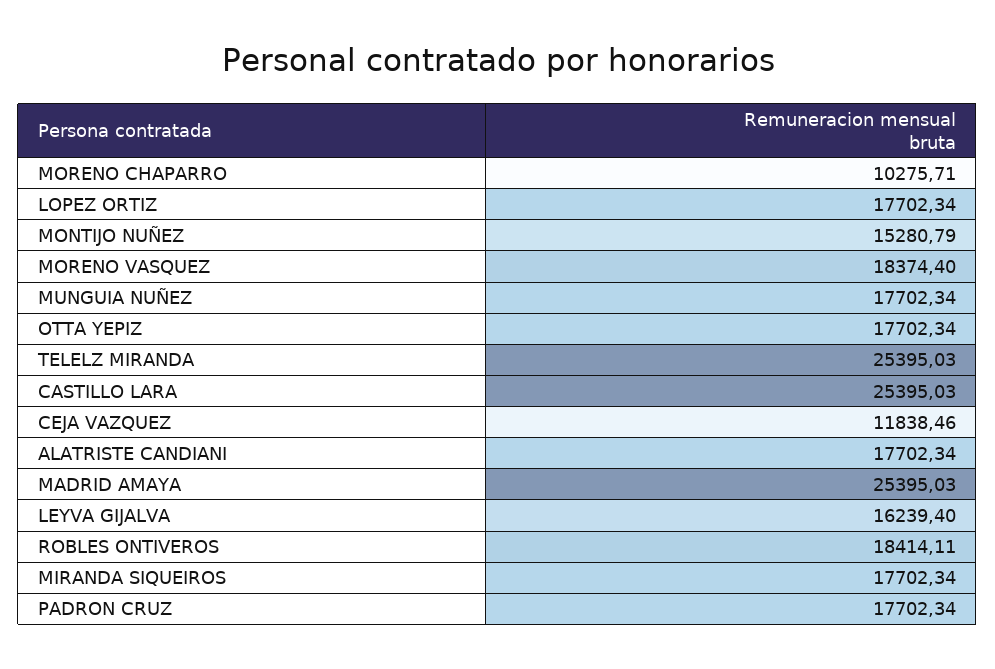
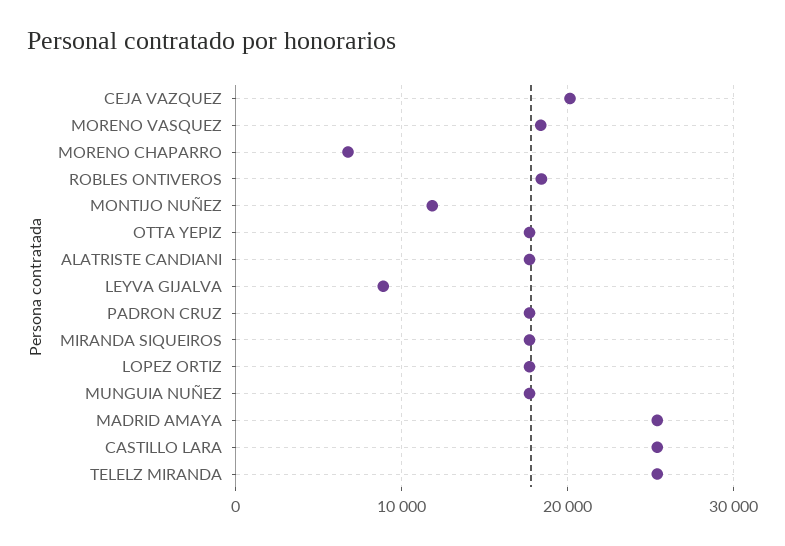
MORENO CHAPARRO: 10275.71 -> 7000
MONTIJO NUÑEZ: 15280.79 -> 12000
CEJA VAZQUEZ: 11838.46 -> 20000
LEYVA GIJALVA: 16239.4 -> 9000

